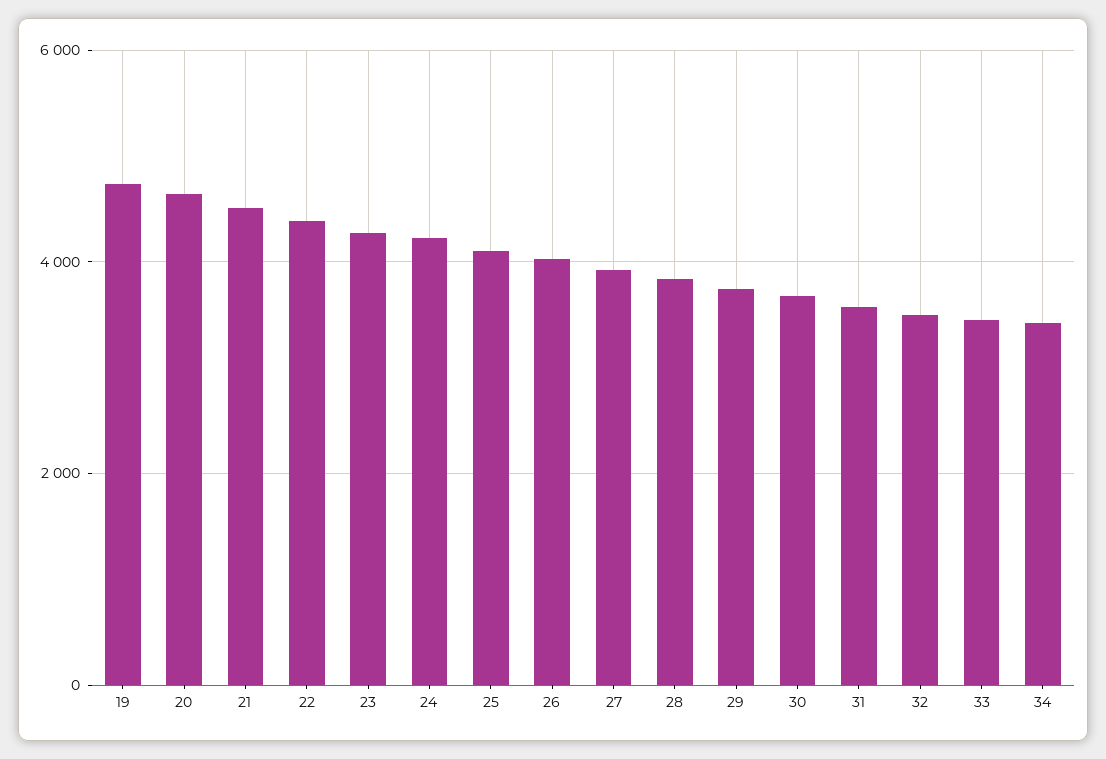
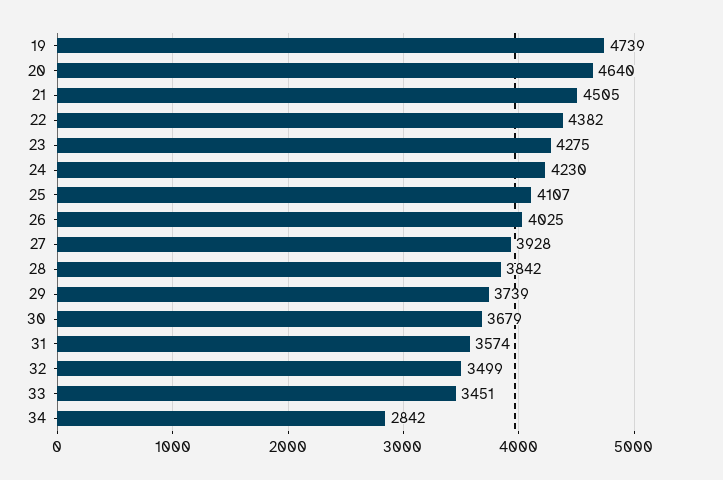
34: 3400 -> 2842

